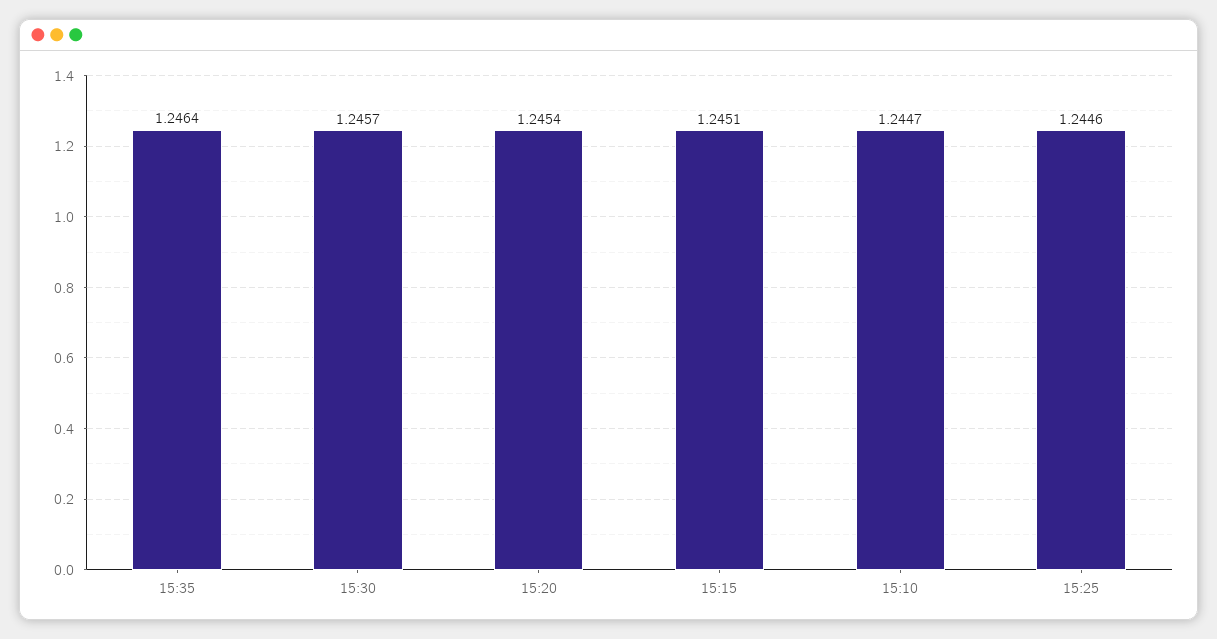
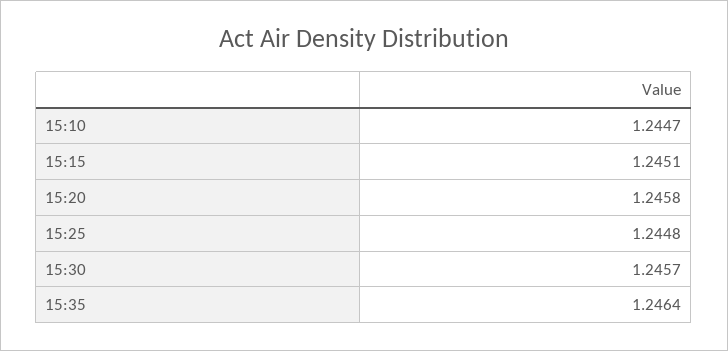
15:20: 1.2454 -> 1.2458
15:25: 1.2446 -> 1.2448

